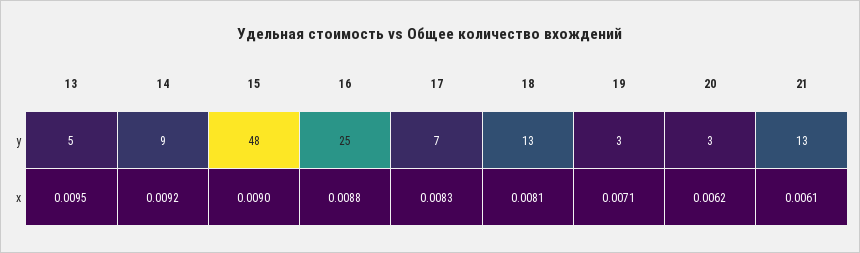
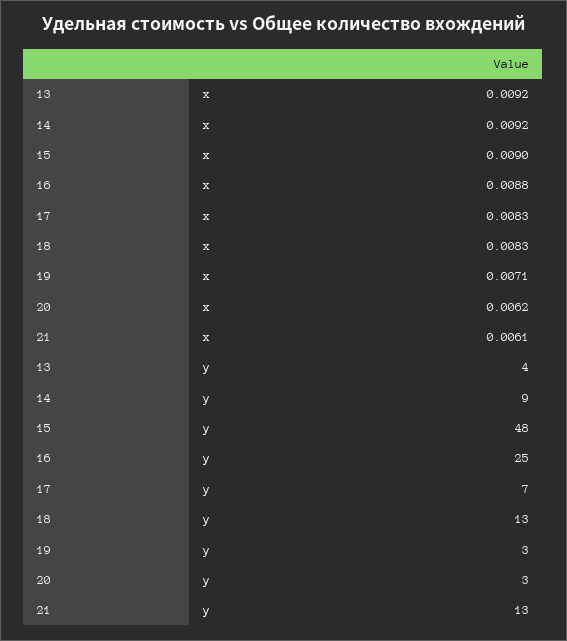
13, y: 5 -> 4
13, x: 0.0095 -> 0.0092
18, x: 0.0081 -> 0.0083

